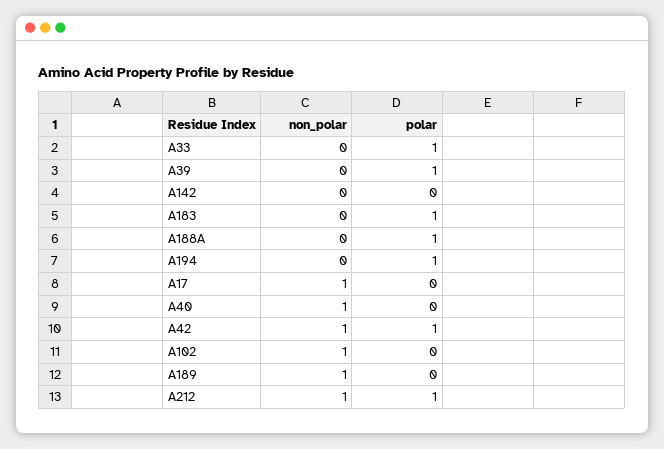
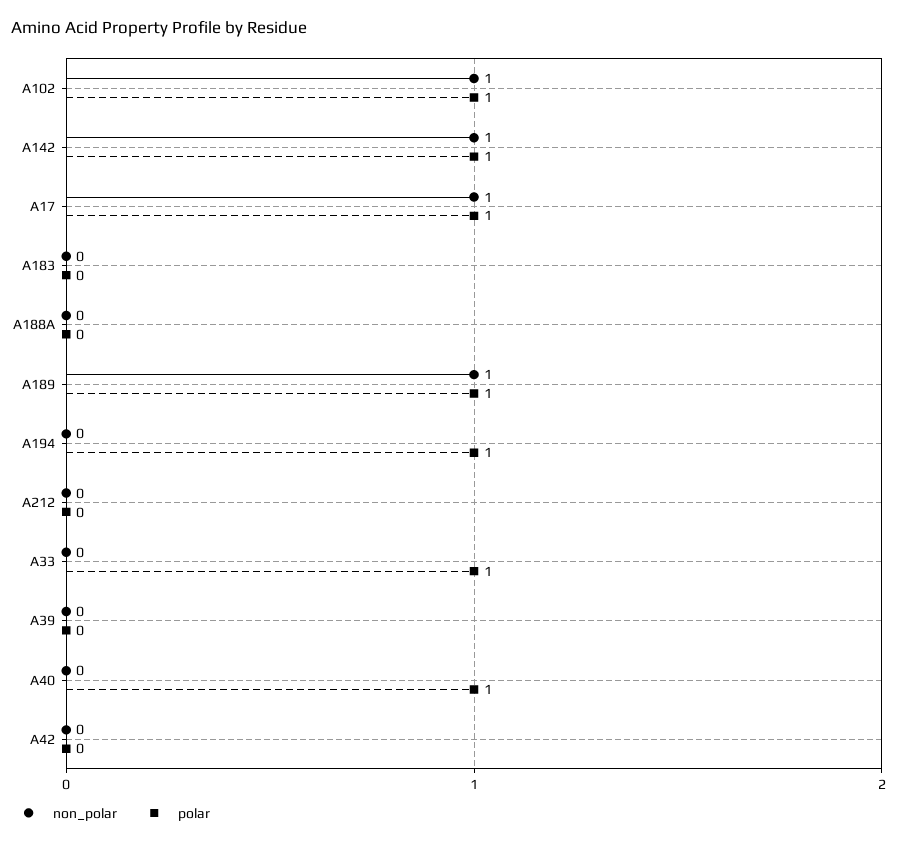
polar, A39: 1 -> 0
non_polar, A142: 0 -> 1
polar, A142: 0 -> 1
polar, A183: 1 -> 0
polar, A188A: 1 -> 0
polar, A17: 0 -> 1
non_polar, A40: 1 -> 0
polar, A40: 0 -> 1
non_polar, A42: 1 -> 0
polar, A42: 1 -> 0
polar, A102: 0 -> 1
polar, A189: 0 -> 1
non_polar, A212: 1 -> 0
polar, A212: 1 -> 0

